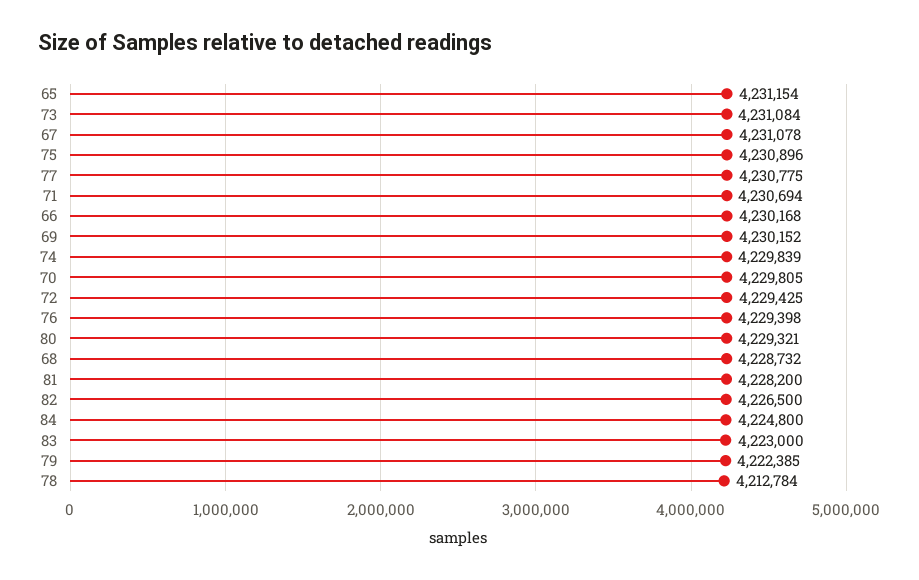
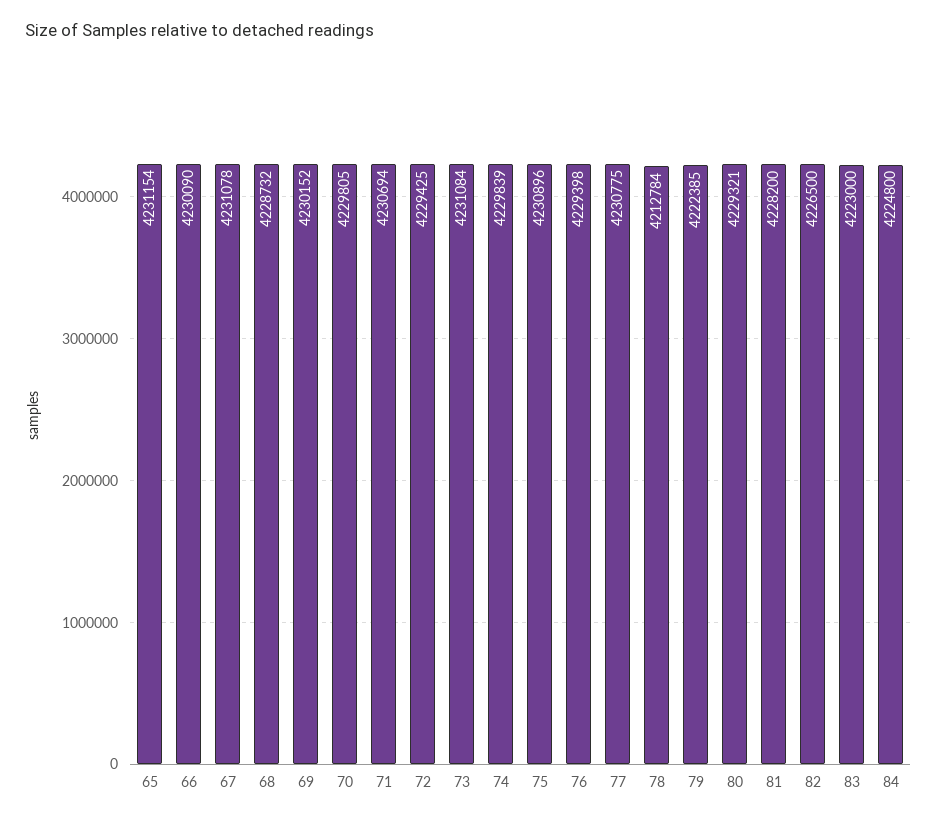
66: 4230168 -> 4230090

